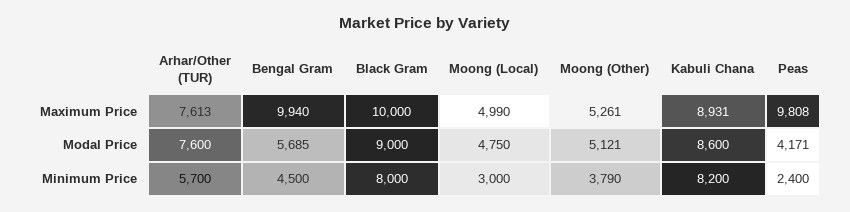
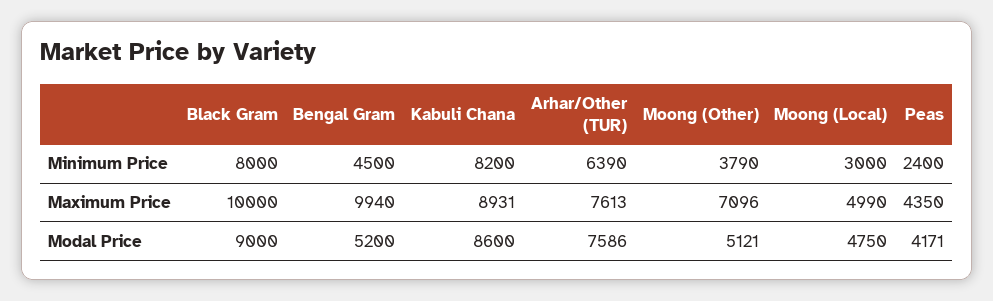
Moong (Other), Maximum Price: 5261 -> 7096
Peas, Maximum Price: 9808 -> 4350
Arhar/Other (TUR), Modal Price: 7600 -> 7586
Bengal Gram, Modal Price: 5685 -> 5200
Arhar/Other (TUR), Minimum Price: 5700 -> 6390

